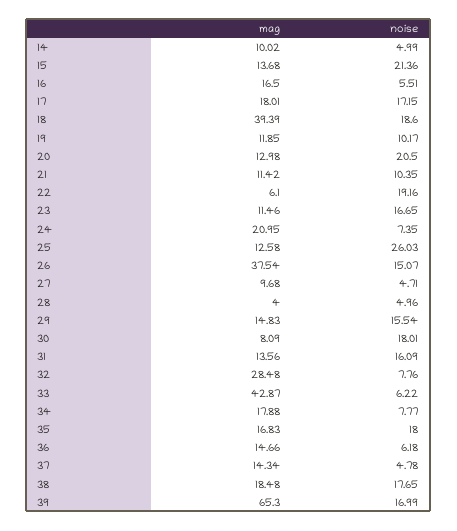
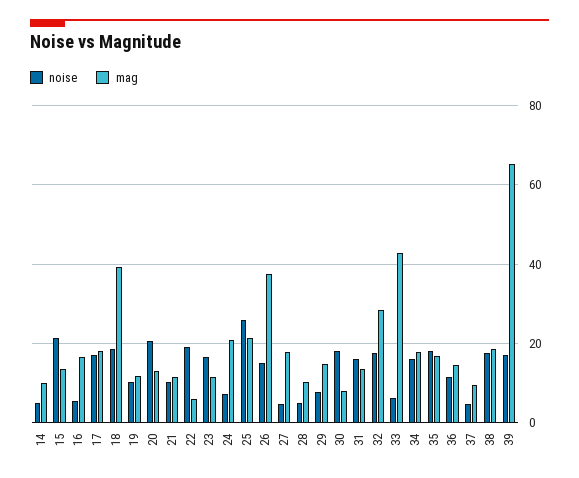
mag, 25: 12.58 -> 22
mag, 27: 9.68 -> 18
mag, 28: 4 -> 10
noise, 29: 15.54 -> 8
noise, 32: 7.76 -> 18
noise, 34: 7.77 -> 16
noise, 36: 6.18 -> 12
mag, 37: 14.34 -> 10

